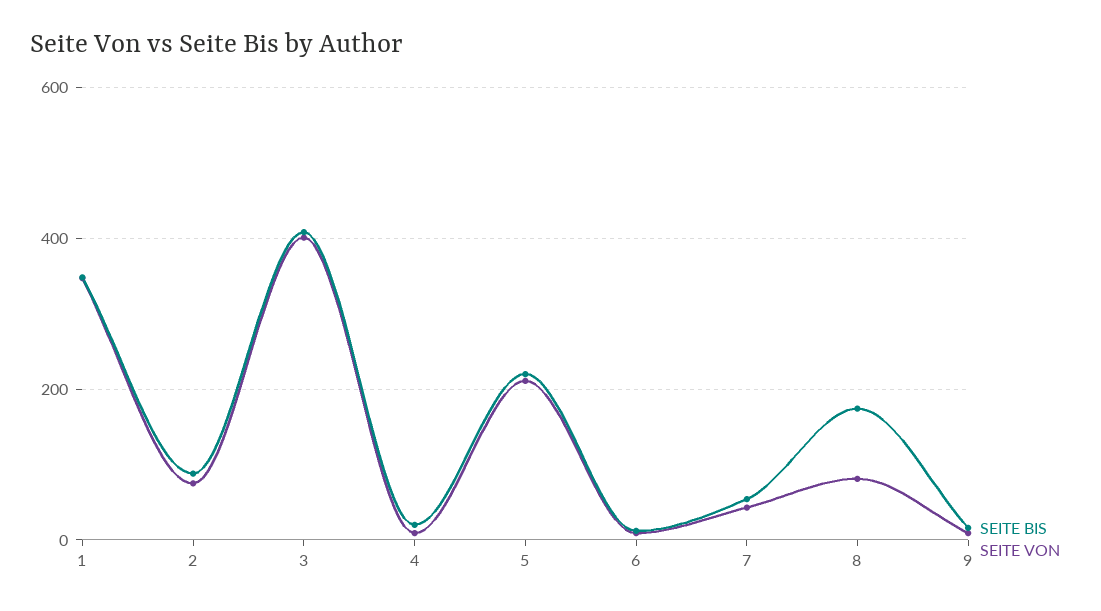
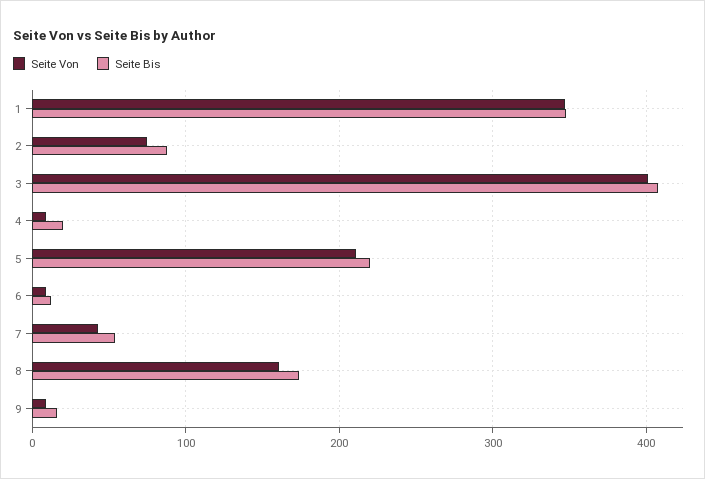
SEITE VON, 8: 80 -> 160

